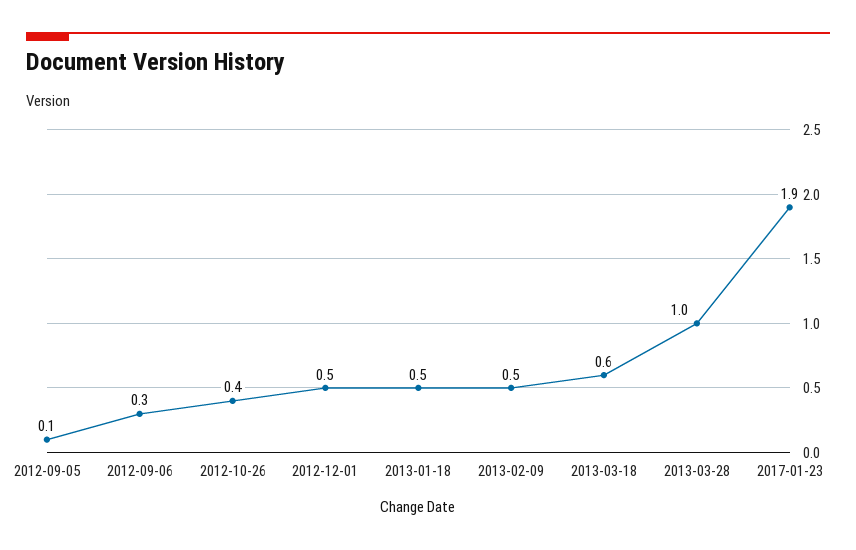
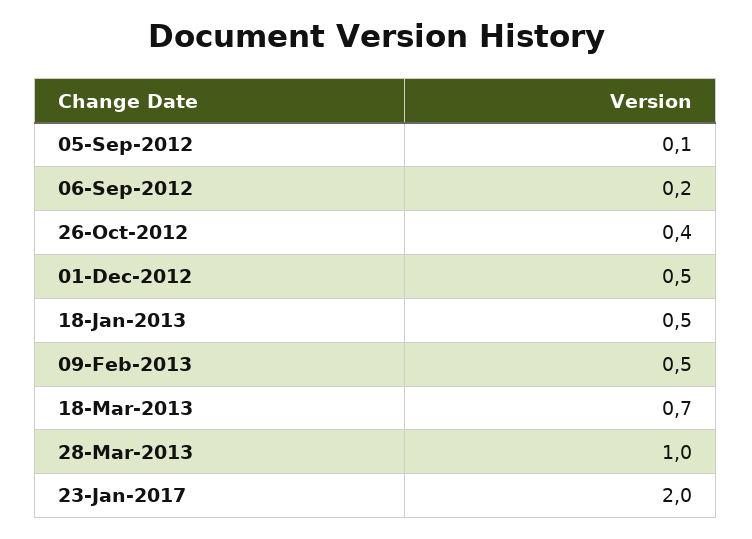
2012-09-06: 0.3 -> 0.2
2013-03-18: 0.6 -> 0.7
2017-01-23: 1.9 -> 2

